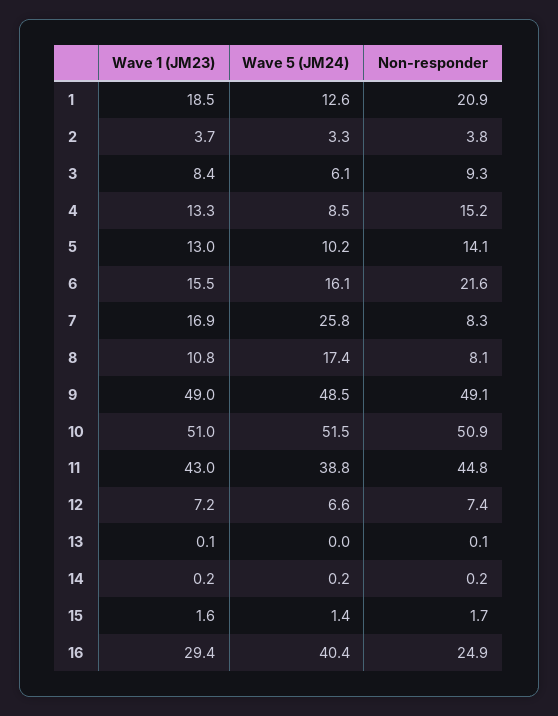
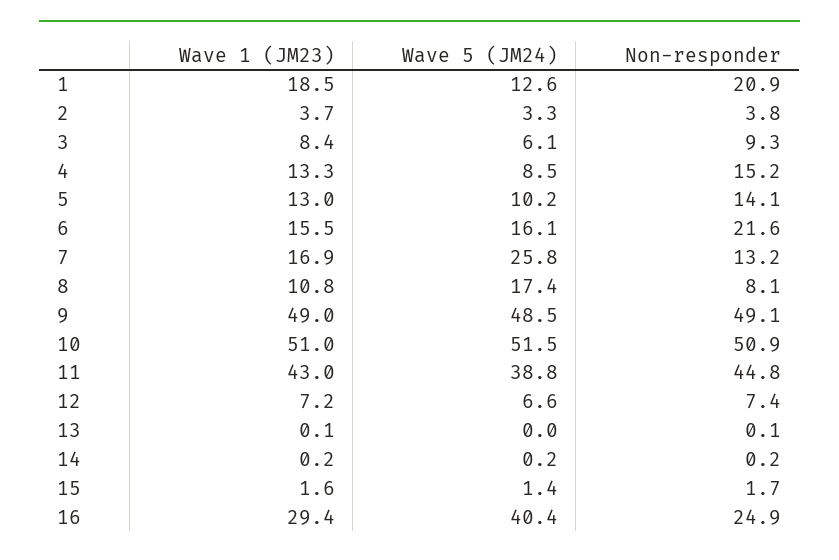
Non-responder, 7: 8.3 -> 13.2

